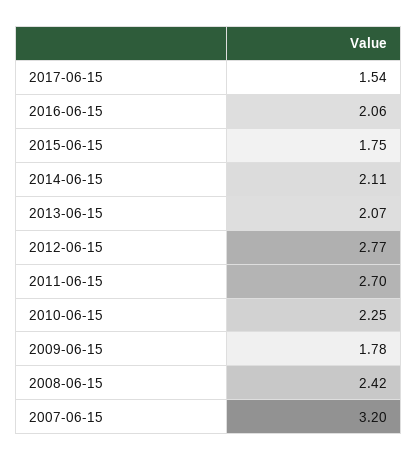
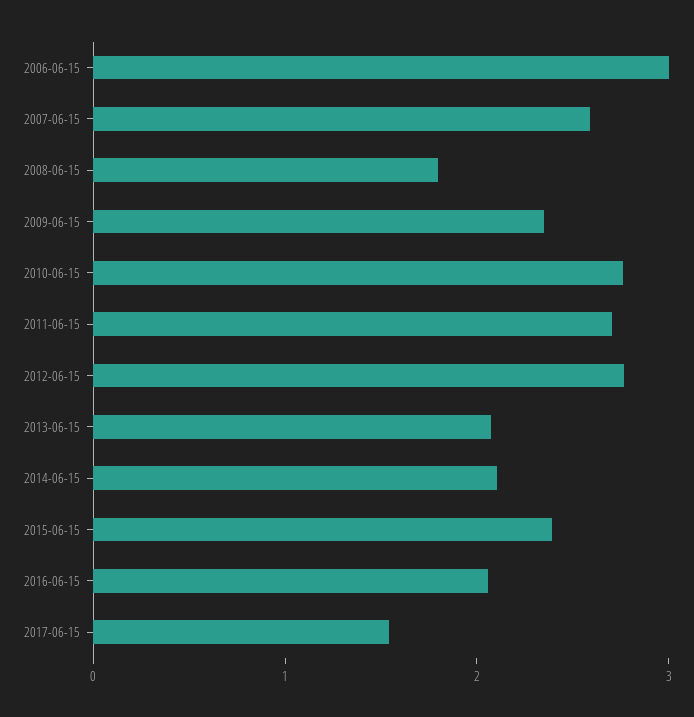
2015-06-15: 1.75 -> 2.4
2010-06-15: 2.25 -> 2.8
2009-06-15: 1.78 -> 2.4
2008-06-15: 2.42 -> 1.8
2007-06-15: 3.2 -> 2.6
2006-06-15: none -> 3

